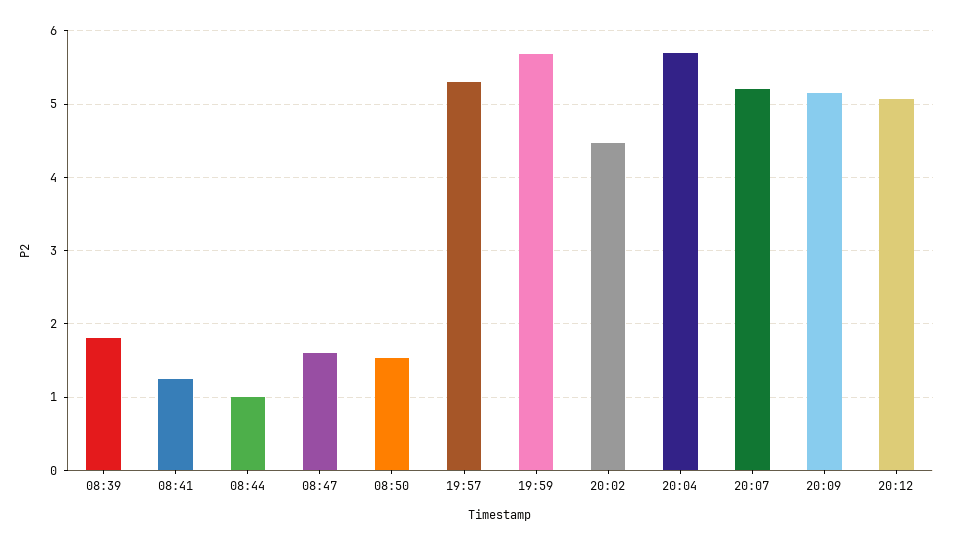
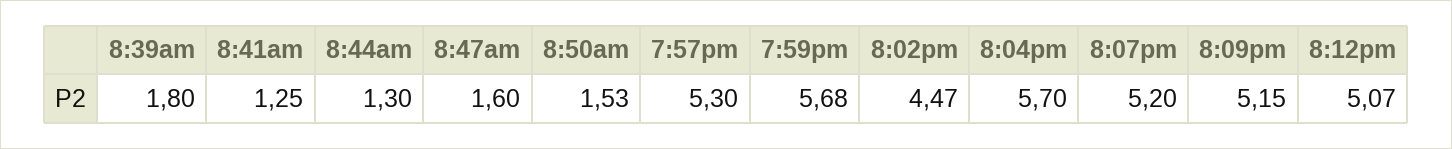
08:44: 1 -> 1.3

